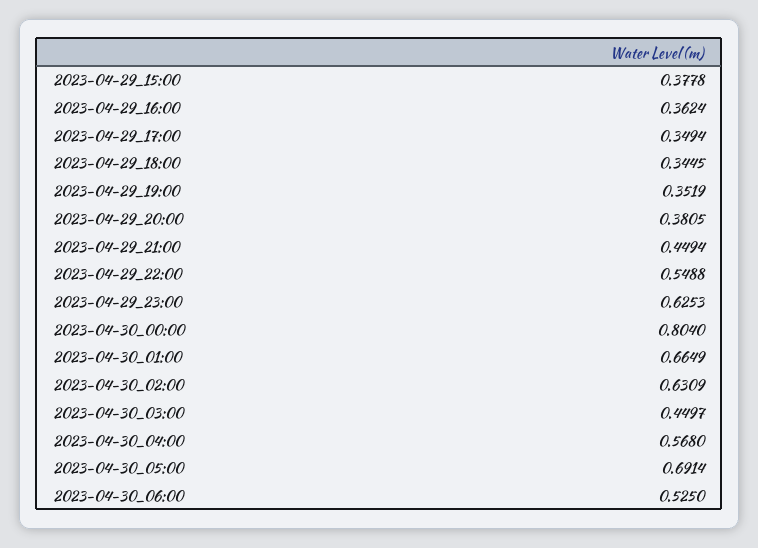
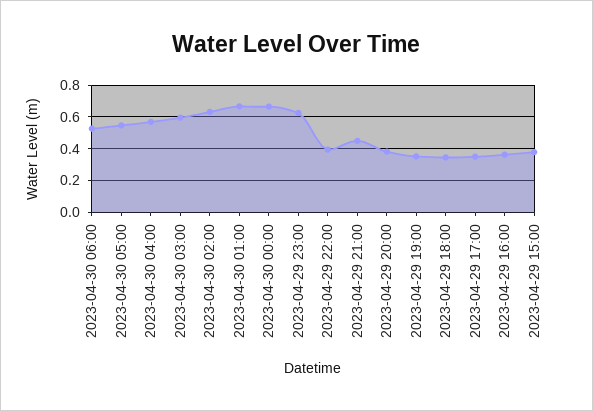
2023-04-29_22:00: 0.5488 -> 0.4
2023-04-30_00:00: 0.804 -> 0.65
2023-04-30_03:00: 0.4497 -> 0.6
2023-04-30_05:00: 0.6914 -> 0.55

